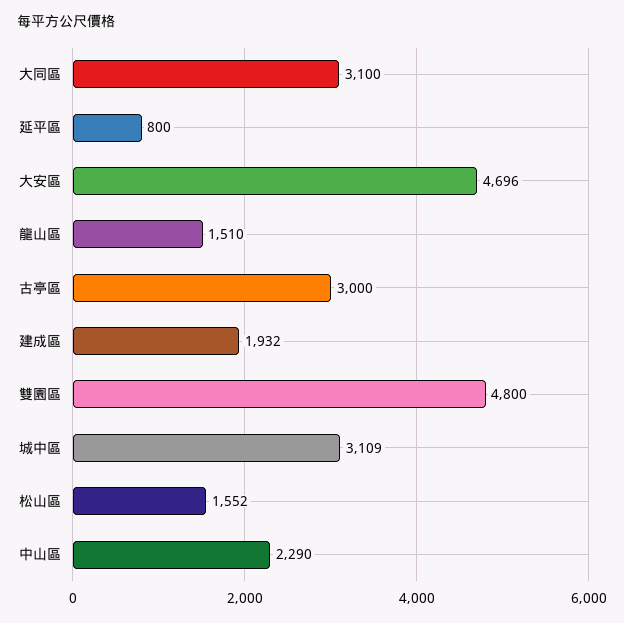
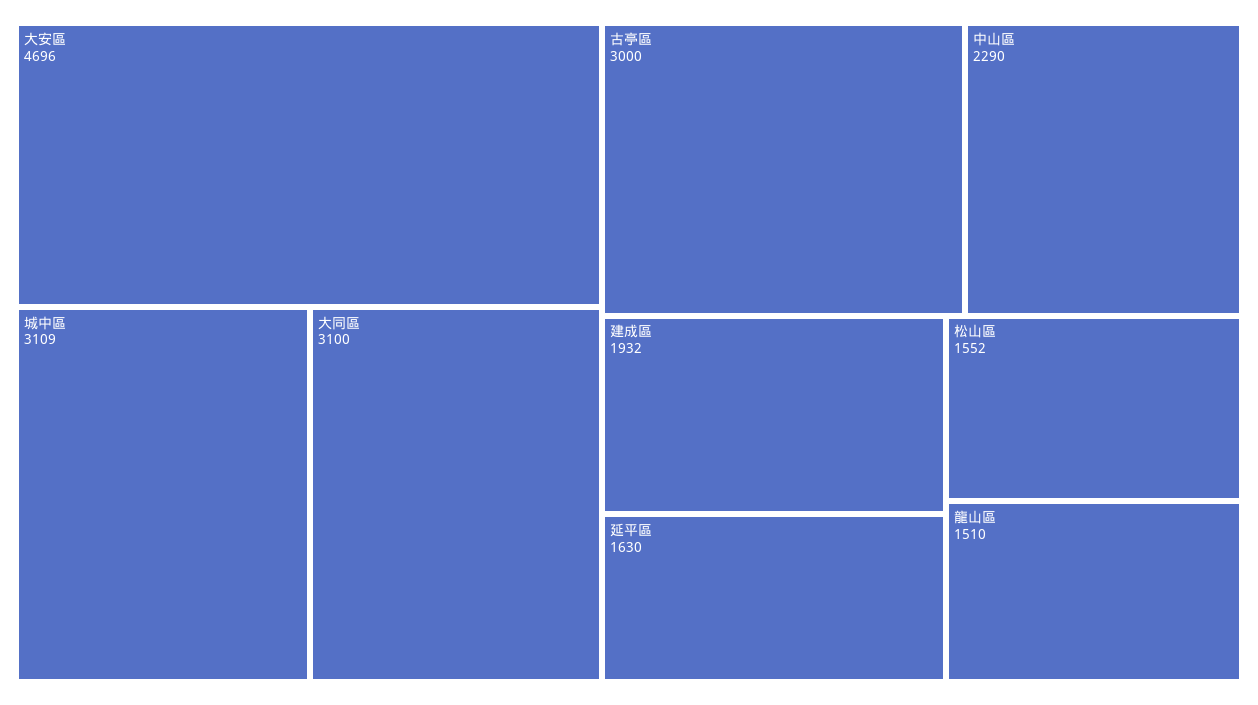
延平區: 800 -> 1630
雙園區: 4800 -> none

